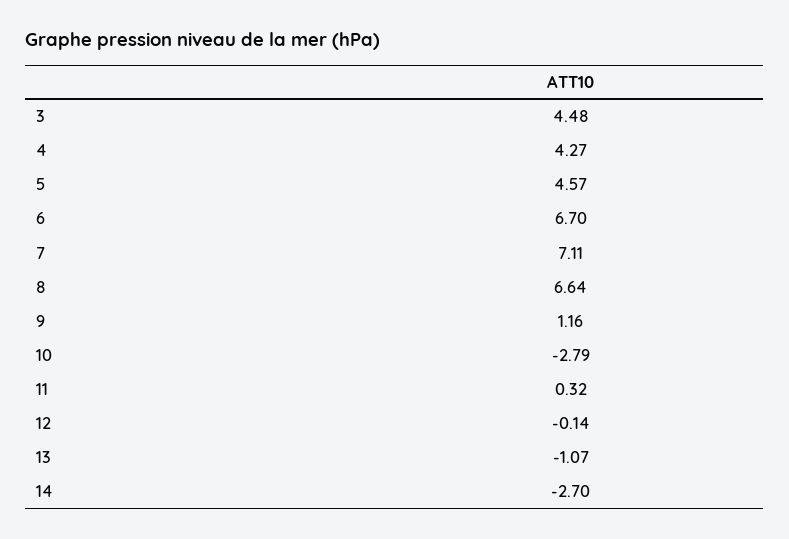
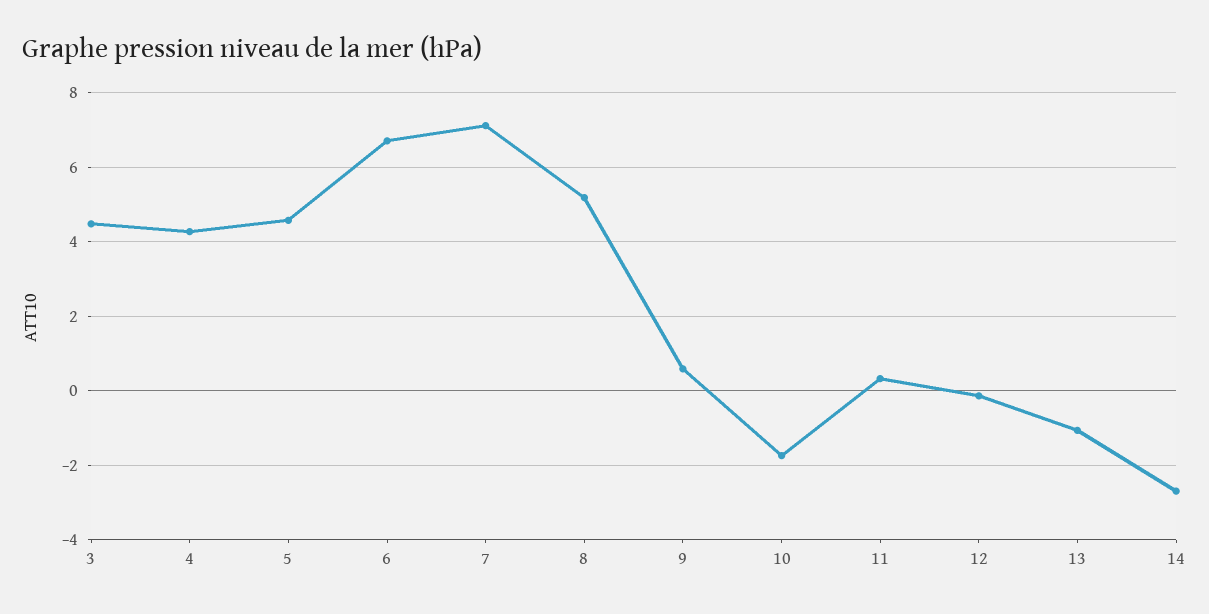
8: 6.64 -> 5.2
9: 1.16 -> 0.6
10: -2.79 -> -1.8

